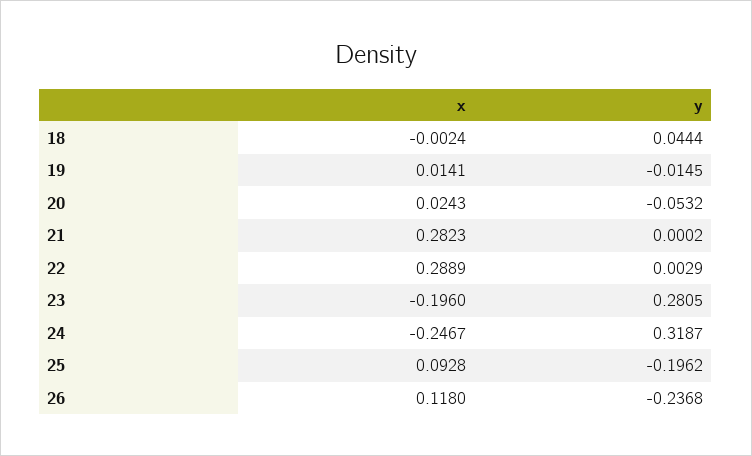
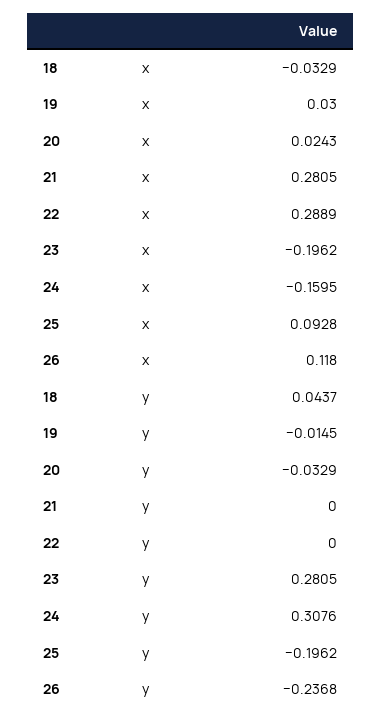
x, 18: -0.0024 -> -0.0329
y, 18: 0.0444 -> 0.0437
x, 19: 0.0141 -> 0.03
y, 20: -0.0532 -> -0.0329
x, 21: 0.2823 -> 0.2805
y, 21: 0.0002 -> 0
y, 22: 0.0029 -> 0
x, 23: -0.196 -> -0.1962
x, 24: -0.2467 -> -0.1595
y, 24: 0.3187 -> 0.3076

